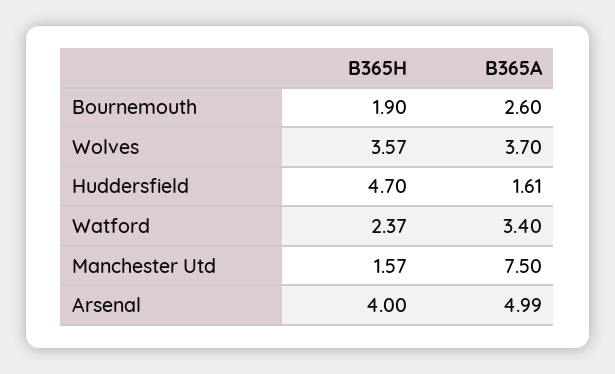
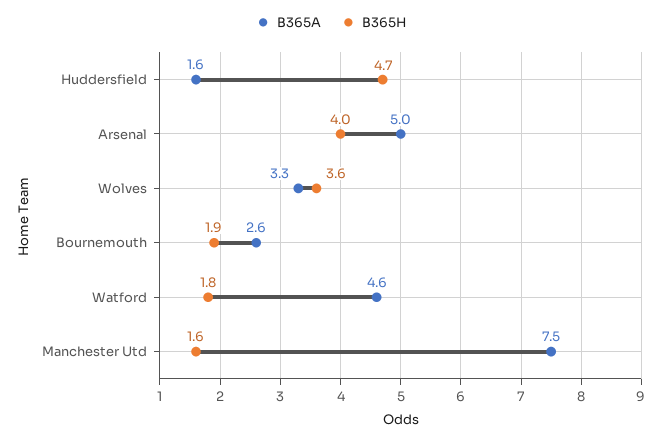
B365A, Wolves: 3.7 -> 3.3
B365H, Watford: 2.37 -> 1.8
B365A, Watford: 3.4 -> 4.6

